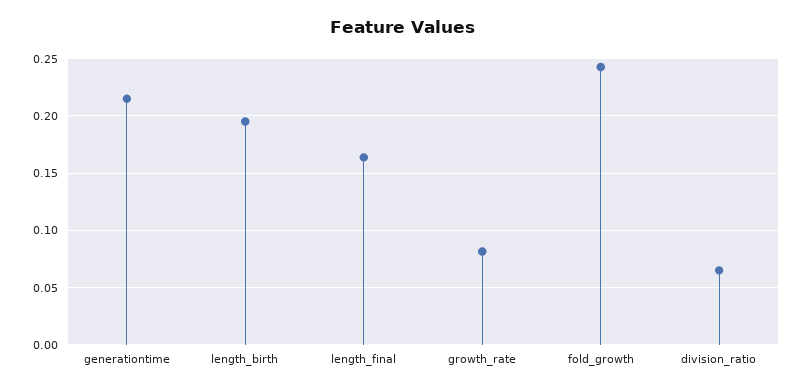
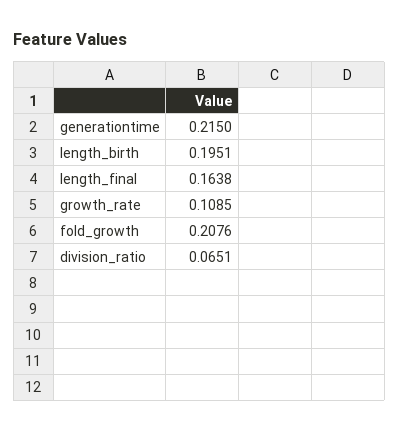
growth_rate: 0.08 -> 0.1085
fold_growth: 0.24 -> 0.2076

